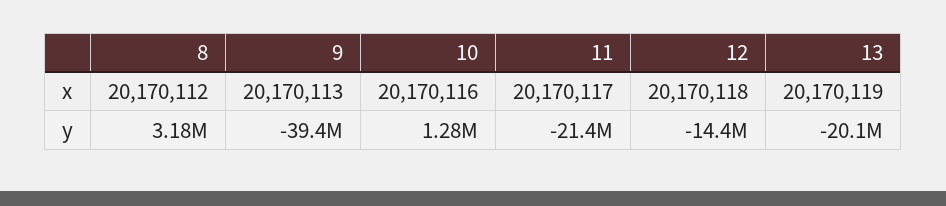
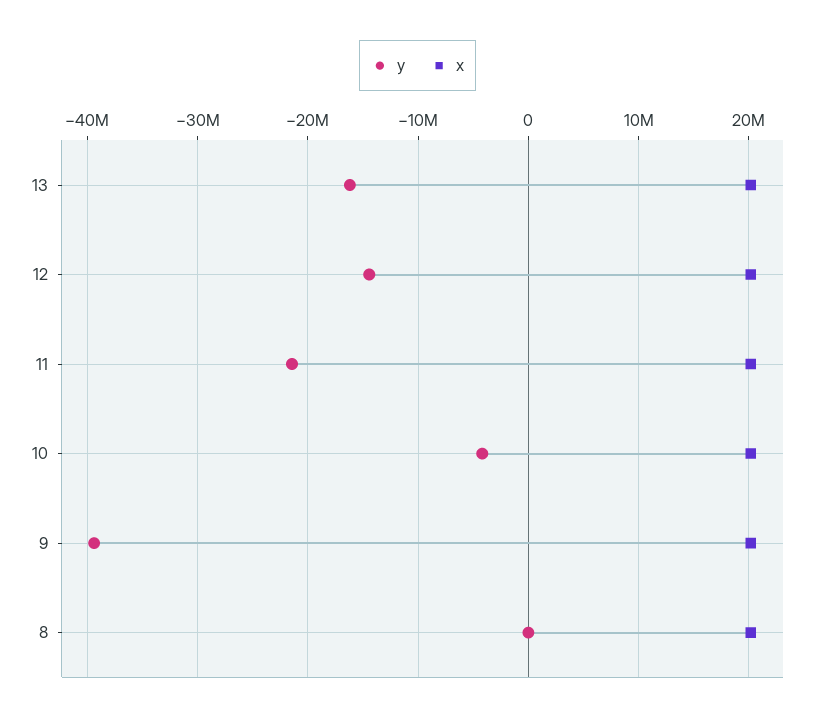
y, 8: 3180000 -> 0
y, 10: 1280000 -> -4000000
y, 13: -20100000 -> -16000000

